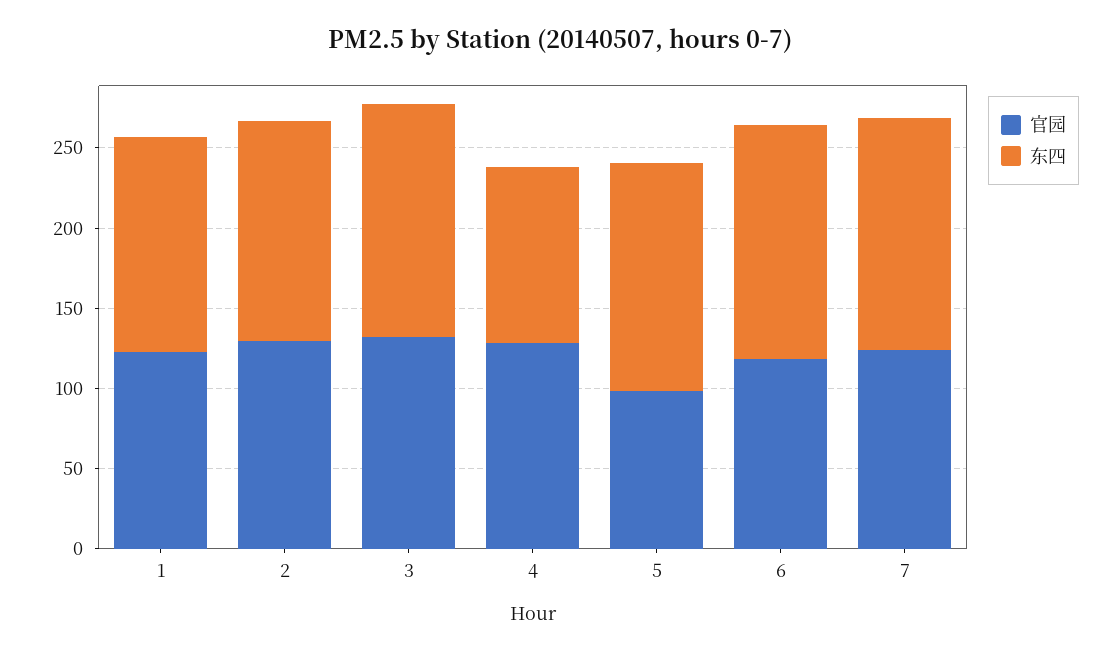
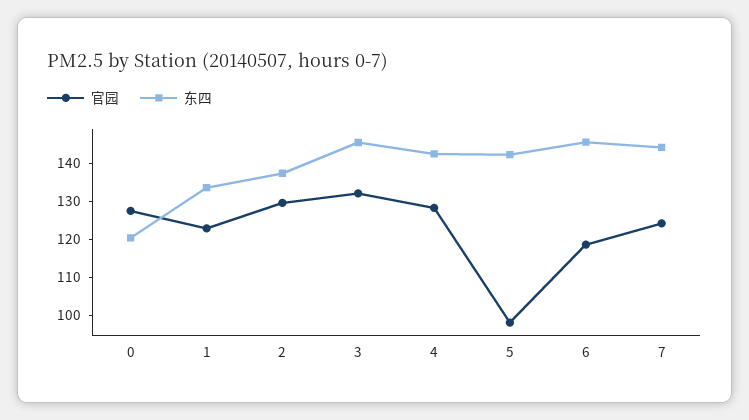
东四, 4: 110 -> 142.5
官园, 0: none -> 127.5
东四, 0: none -> 120

